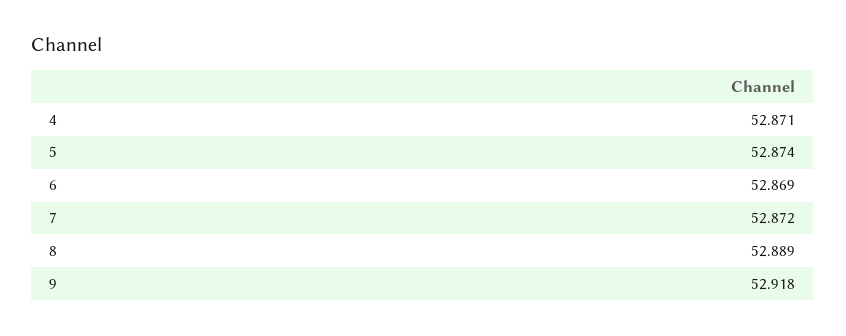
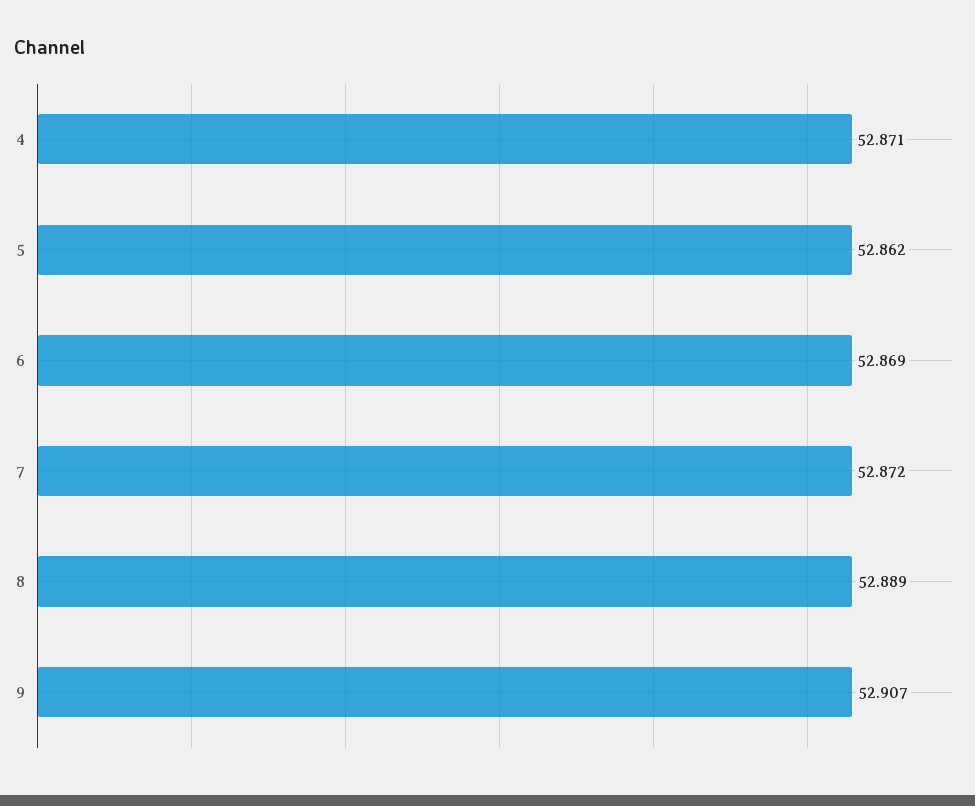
5: 52.874 -> 52.862
9: 52.918 -> 52.907

